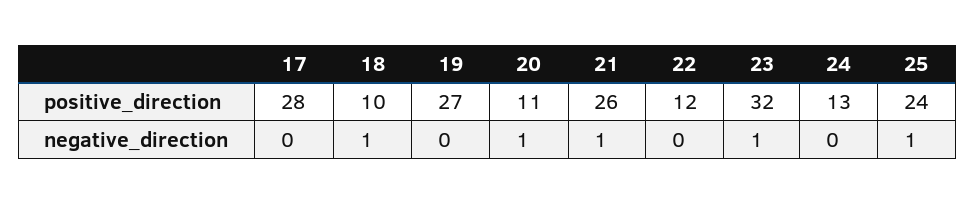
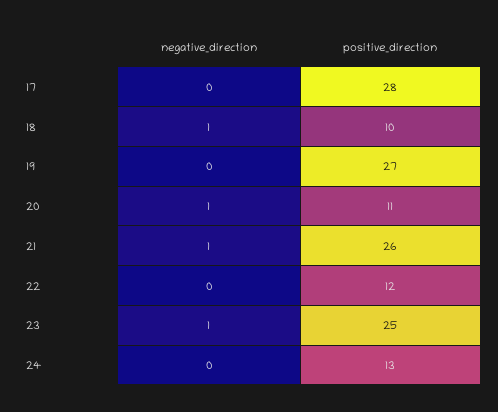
23, positive_direction: 32 -> 25
25, positive_direction: 24 -> none
25, negative_direction: 1 -> none

